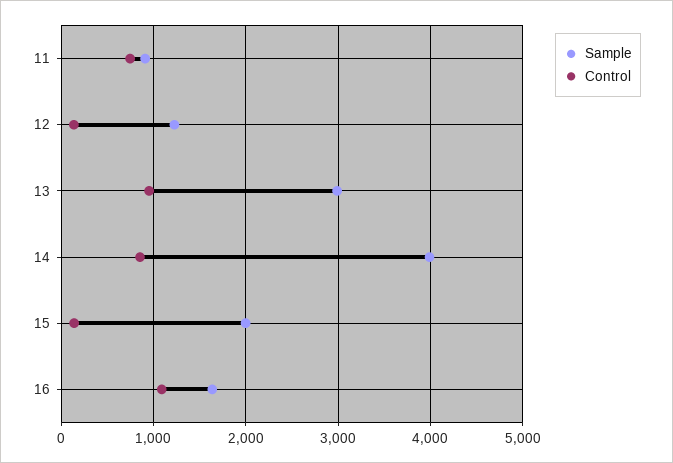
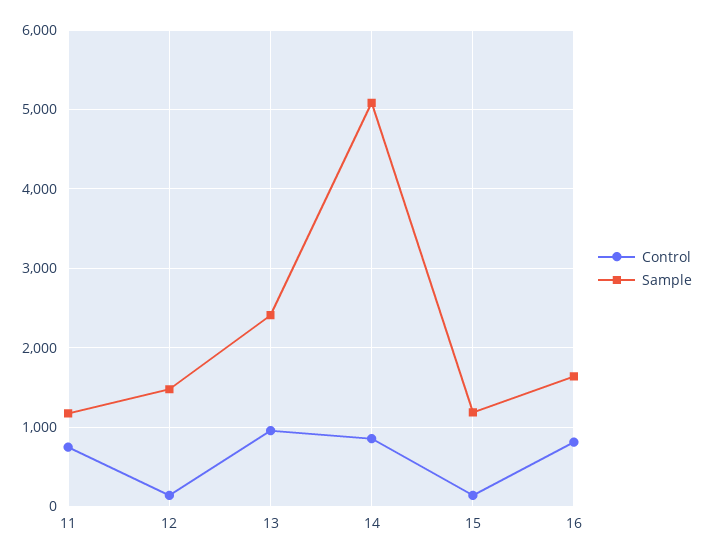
Sample, 11: 900 -> 1200
Sample, 12: 1200 -> 1500
Sample, 13: 3000 -> 2400
Sample, 14: 4000 -> 5100
Sample, 15: 2000 -> 1200
Control, 16: 1100 -> 800

